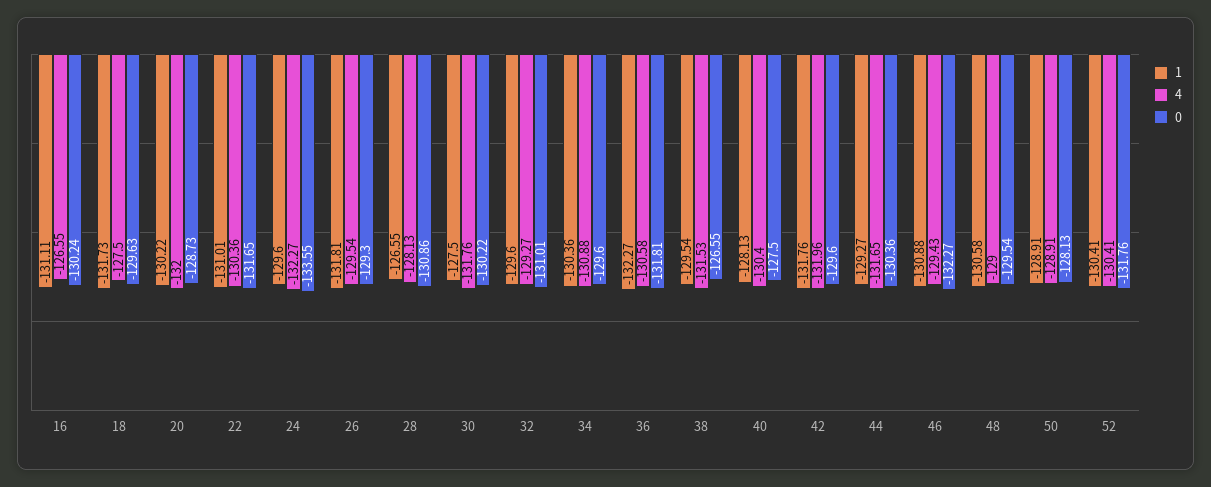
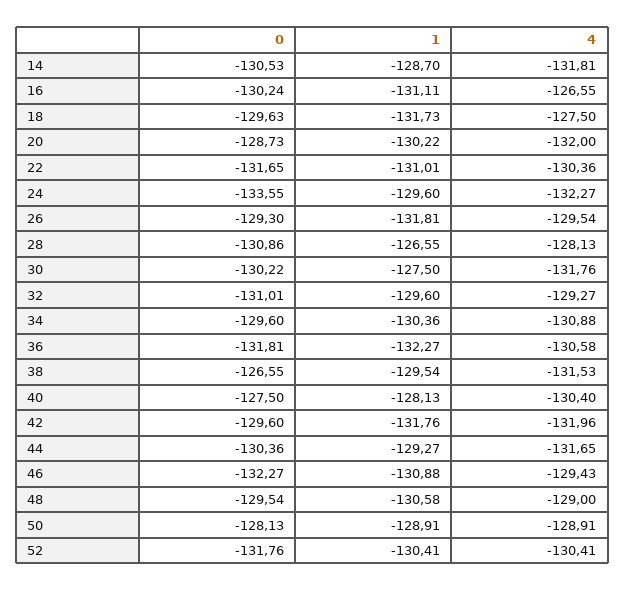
0, 14: none -> -130.53
1, 14: none -> -128.7
4, 14: none -> -131.81

